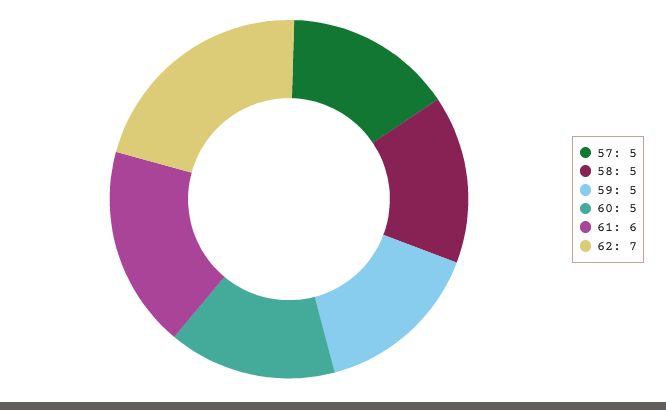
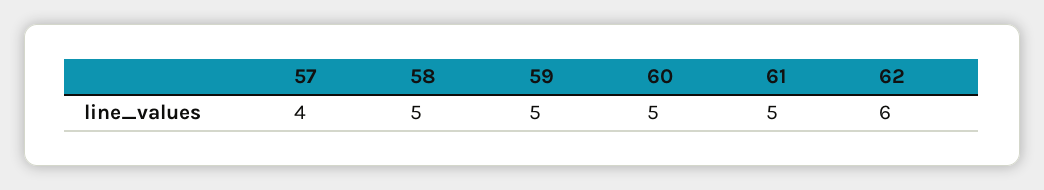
57: 5 -> 4
61: 6 -> 5
62: 7 -> 6

